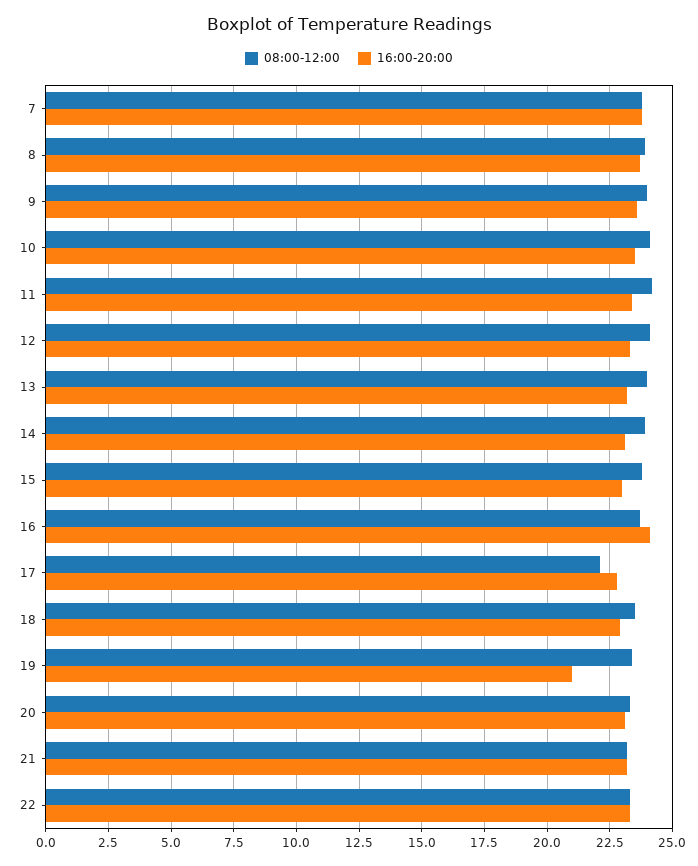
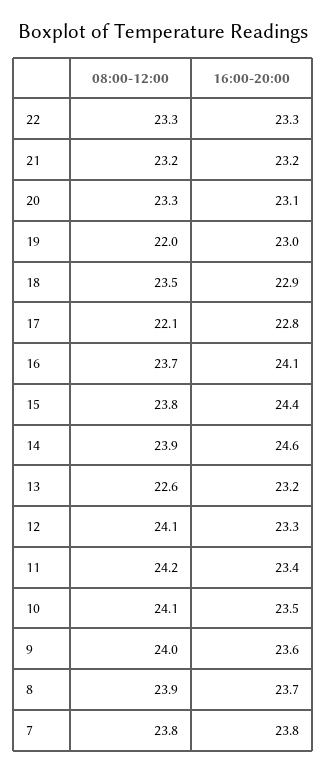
08:00-12:00, 13: 24 -> 22.6
16:00-20:00, 14: 23 -> 24.6
16:00-20:00, 15: 23 -> 24.4
08:00-12:00, 19: 23.5 -> 22
16:00-20:00, 19: 21 -> 23

